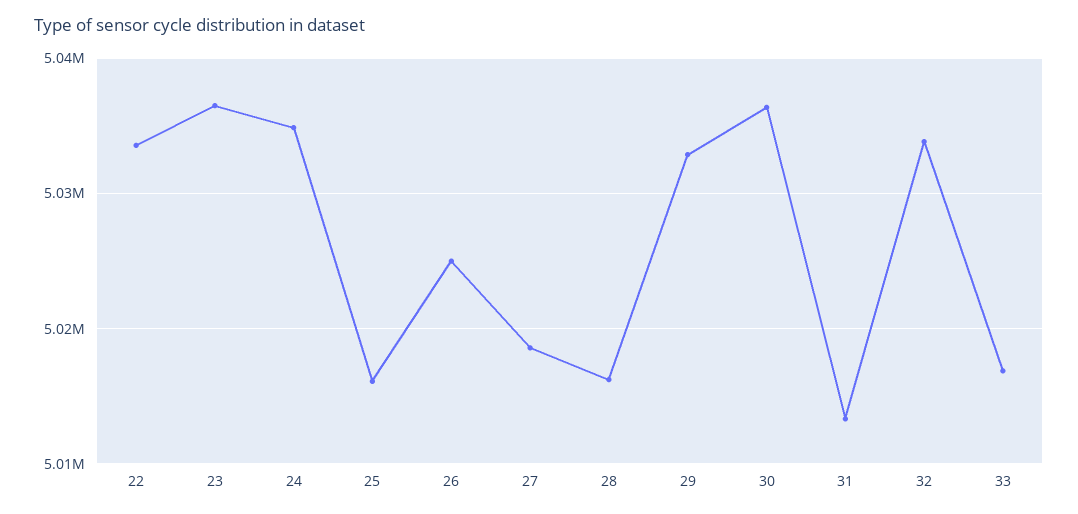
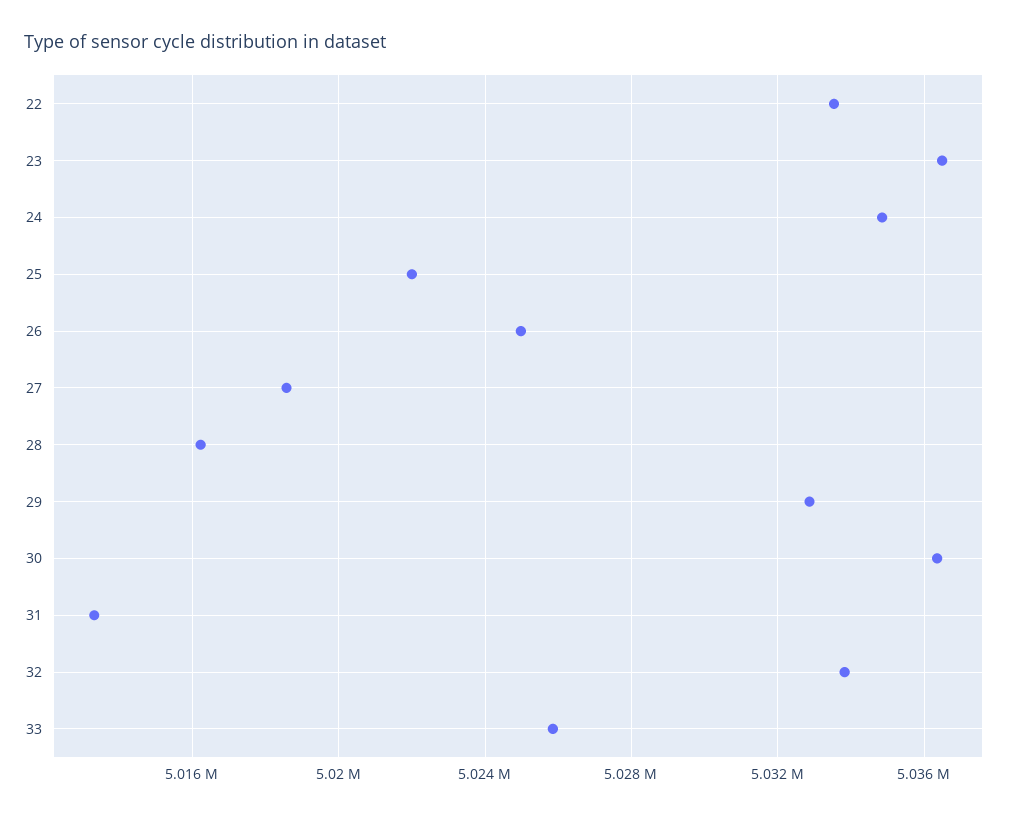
25: 5016000 -> 5022000
33: 5017000 -> 5026000

